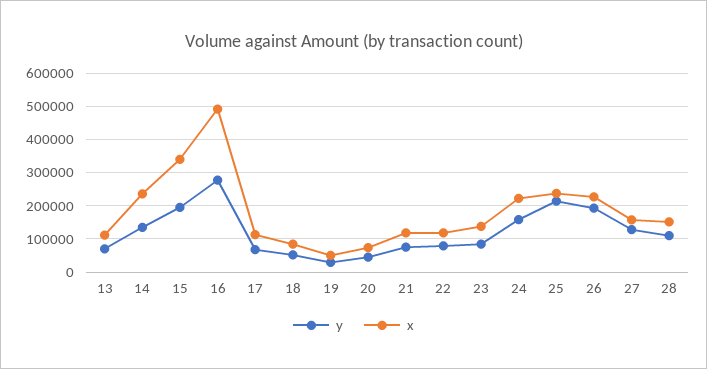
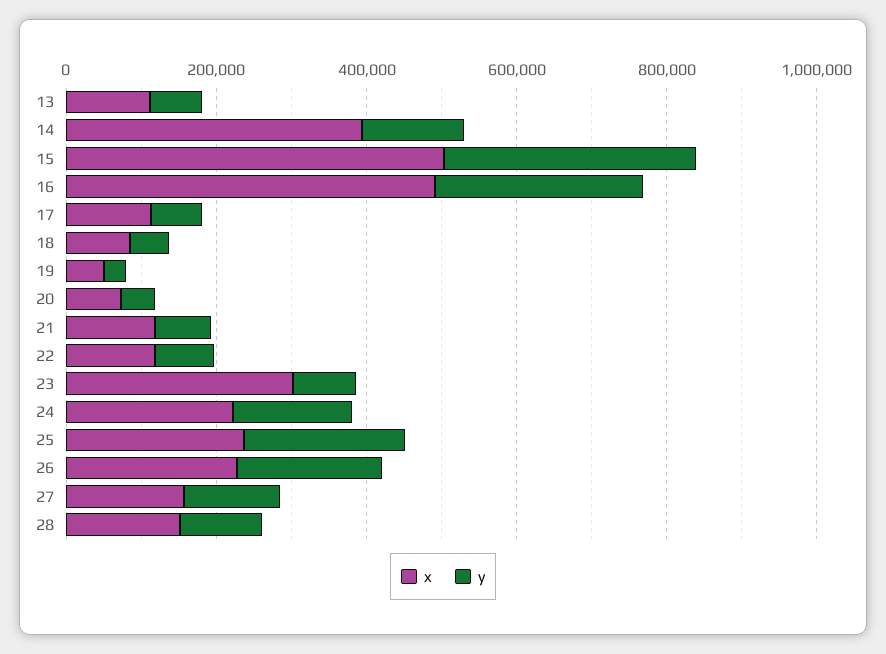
x, 14: 240000 -> 400000
y, 15: 200000 -> 350000
x, 15: 340000 -> 500000
x, 23: 140000 -> 300000

